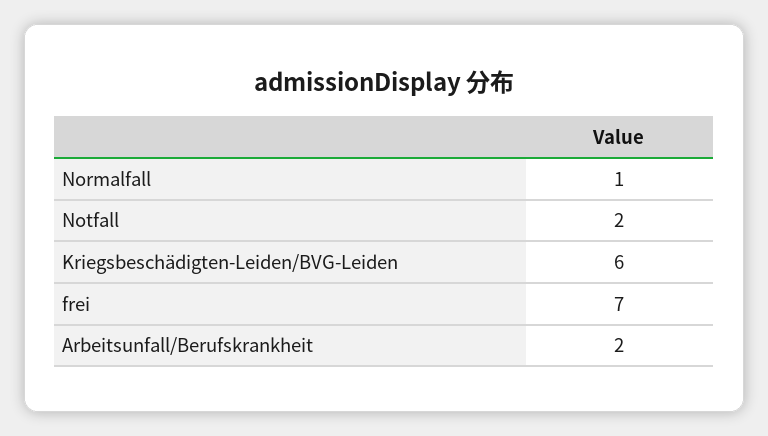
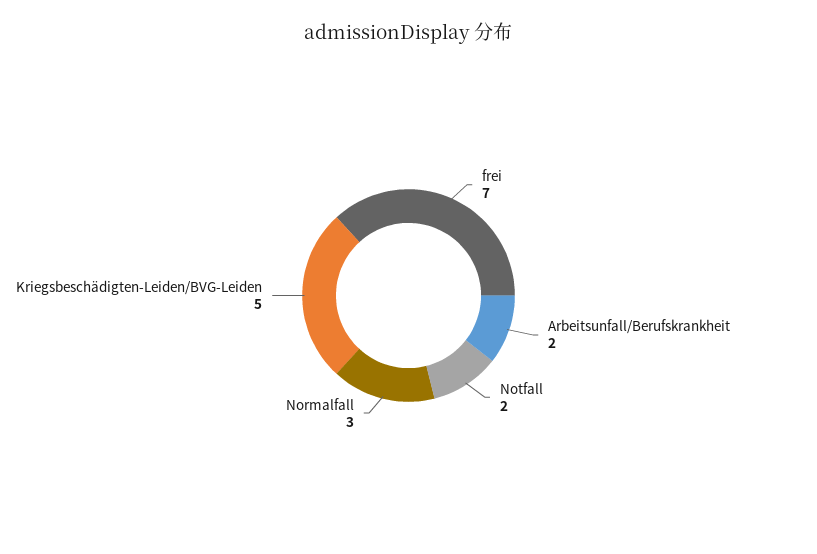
Normalfall: 1 -> 3
Kriegsbeschädigten-Leiden/BVG-Leiden: 6 -> 5

